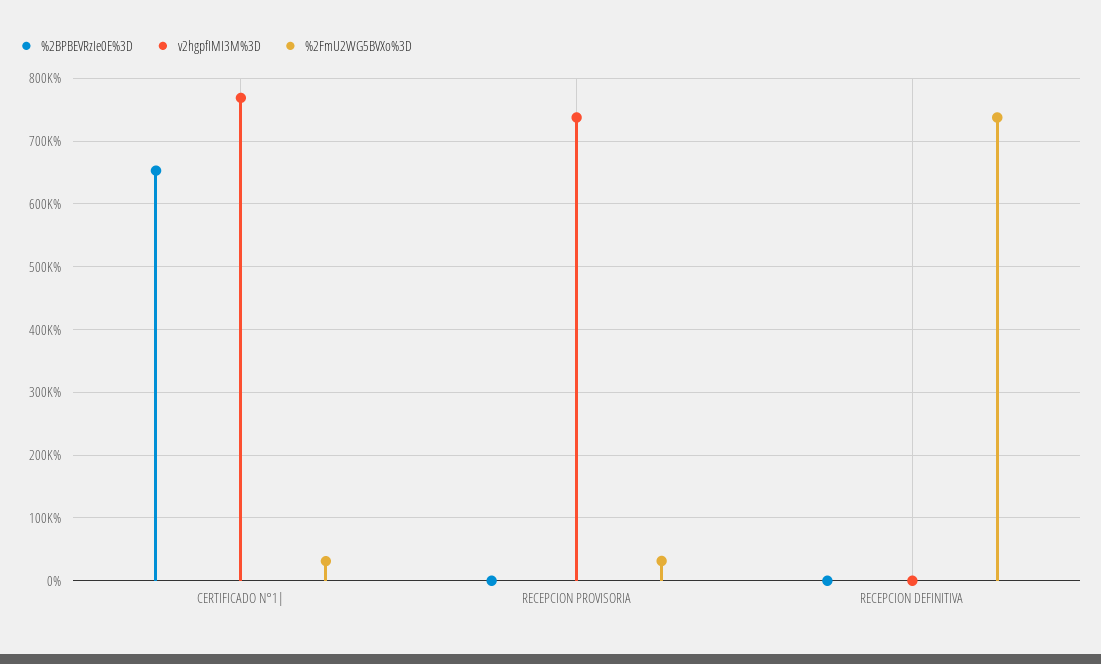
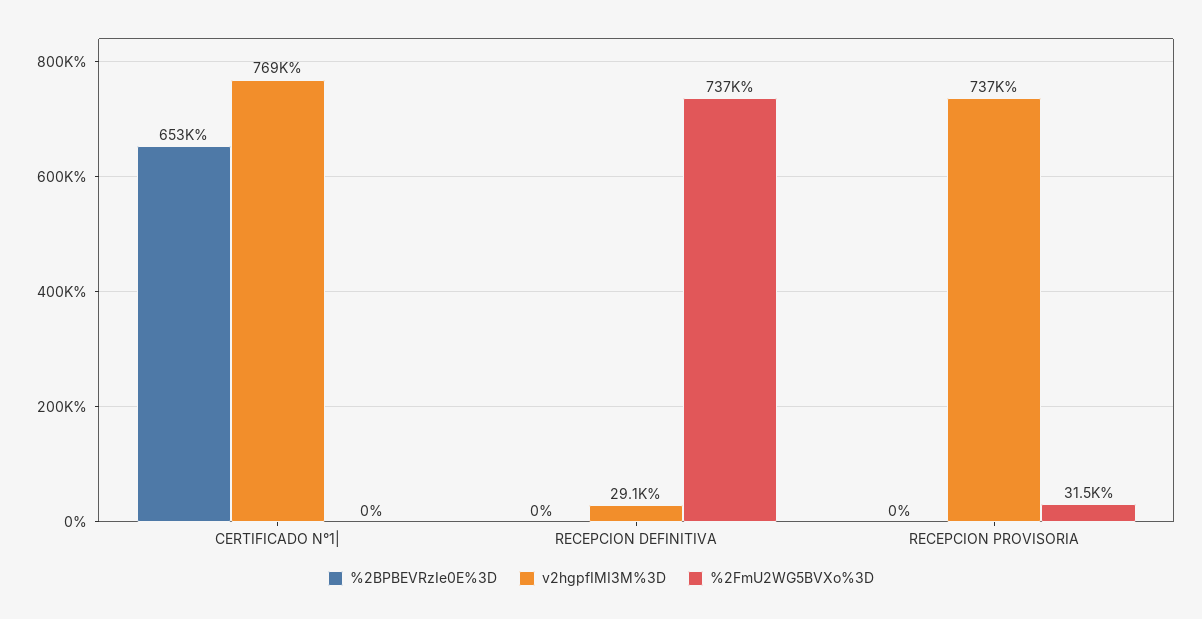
%2FmU2WG5BVXo%3D, CERTIFICADO N°1|: 30000 -> 0
v2hgpfIMI3M%3D, RECEPCION DEFINITIVA: 0 -> 29100

